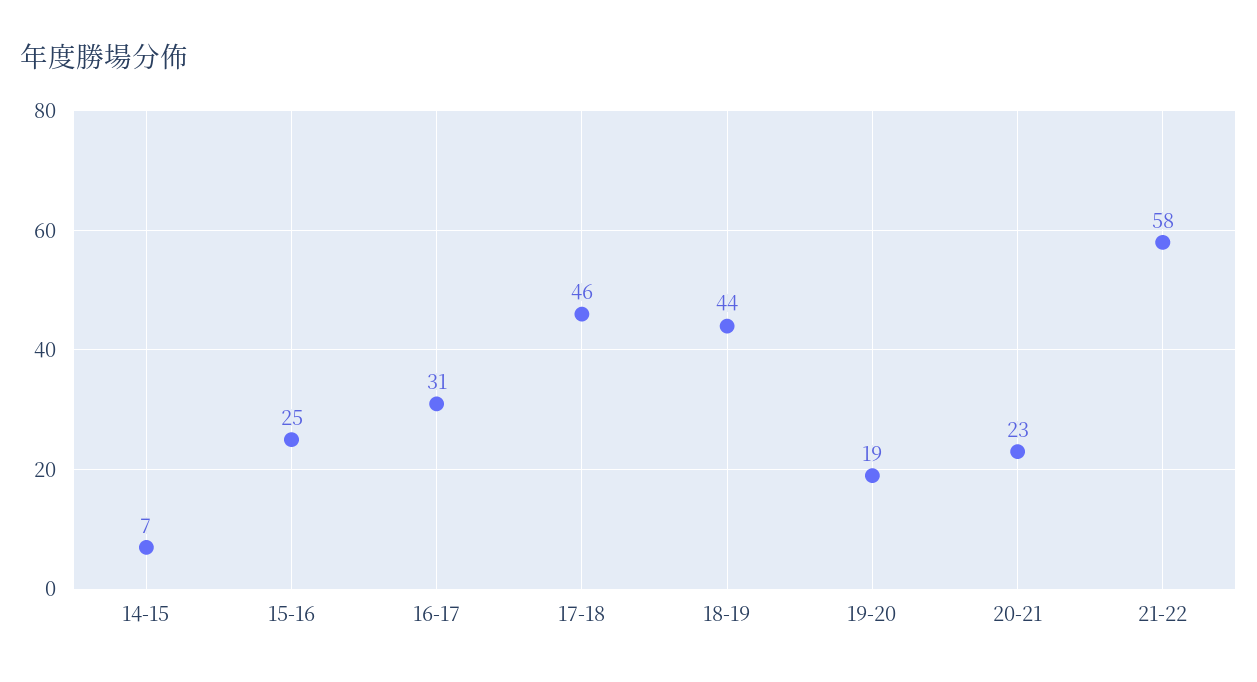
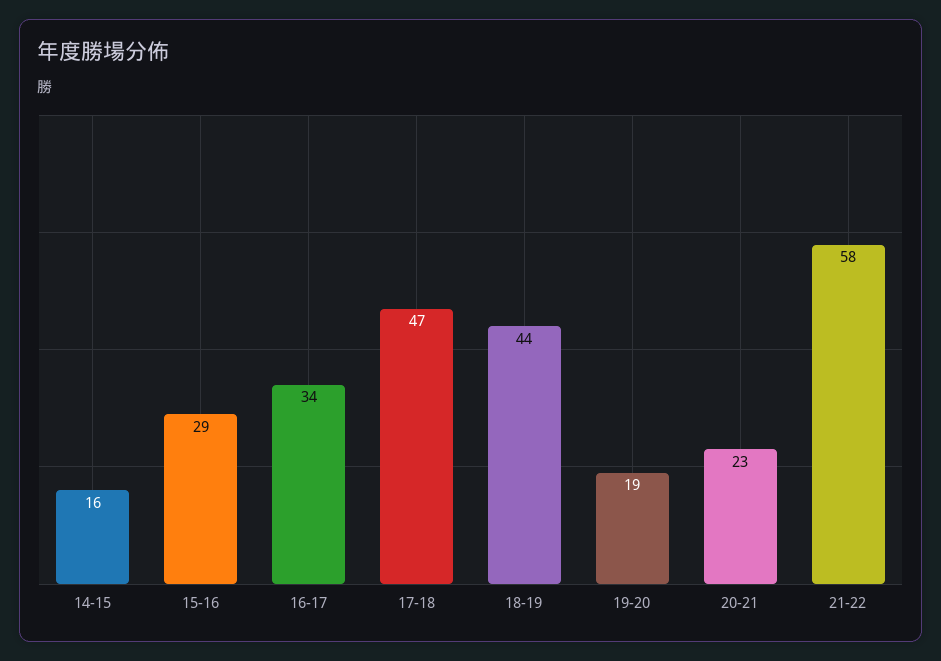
14-15: 7 -> 16
15-16: 25 -> 29
16-17: 31 -> 34
17-18: 46 -> 47

